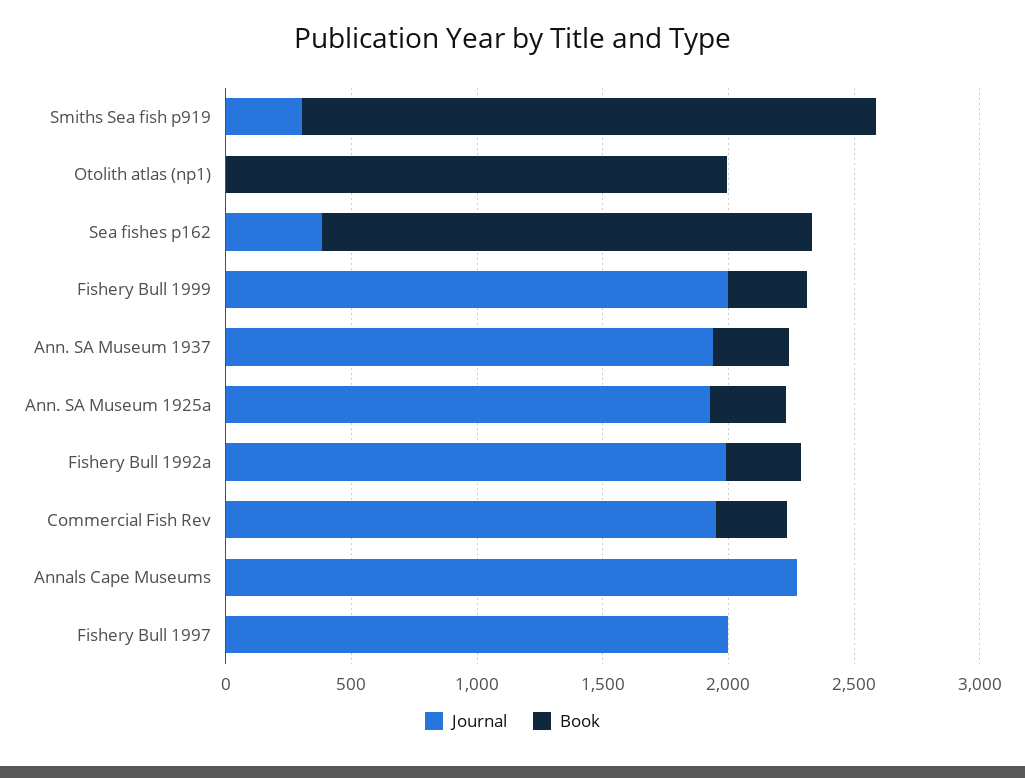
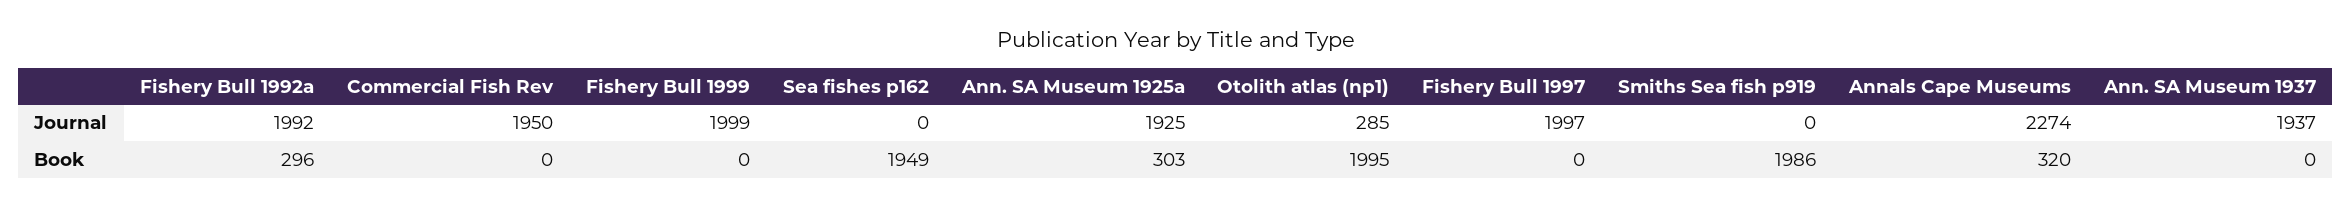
Journal, Smiths Sea fish p919: 300 -> 0
Book, Smiths Sea fish p919: 2300 -> 1986
Journal, Otolith atlas (np1): 0 -> 285
Journal, Sea fishes p162: 400 -> 0
Book, Fishery Bull 1999: 300 -> 0
Book, Ann. SA Museum 1937: 300 -> 0
Book, Commercial Fish Rev: 300 -> 0
Book, Annals Cape Museums: 0 -> 320

